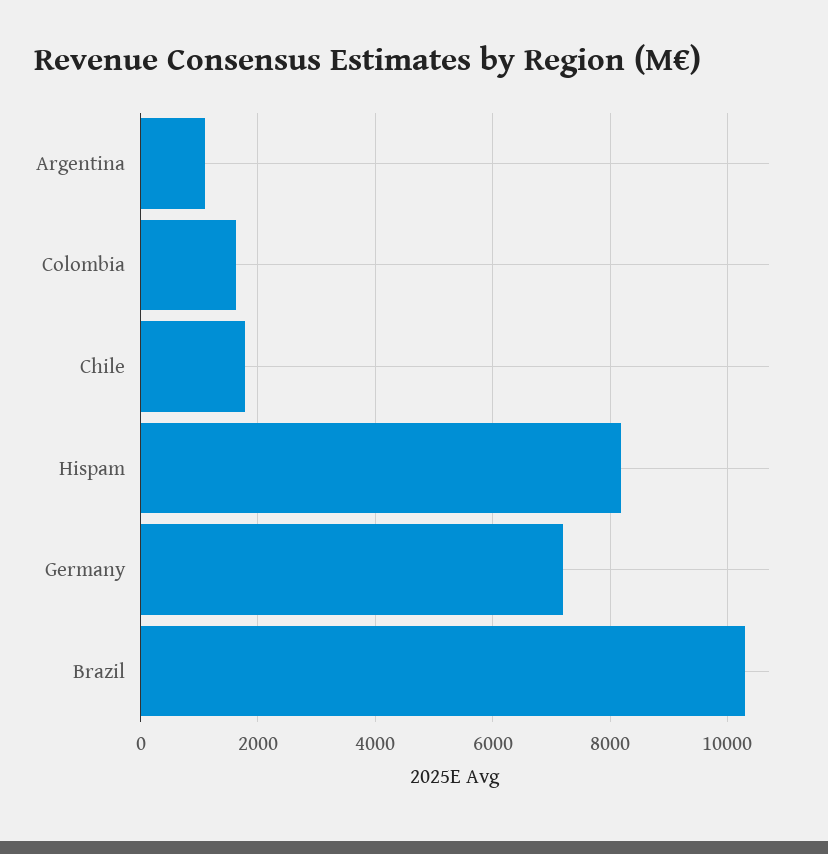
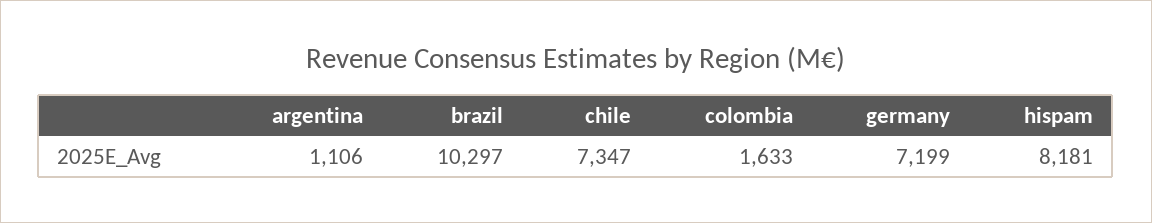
Chile: 1800 -> 7347

